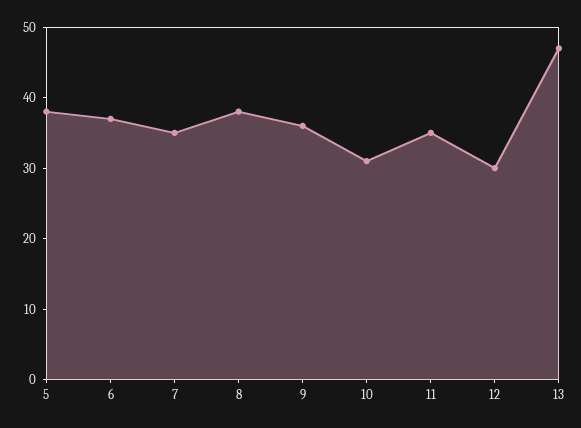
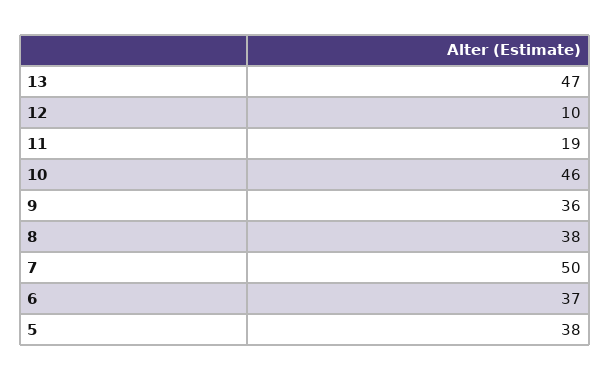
7: 35 -> 50
10: 30 -> 46
11: 35 -> 19
12: 30 -> 10

